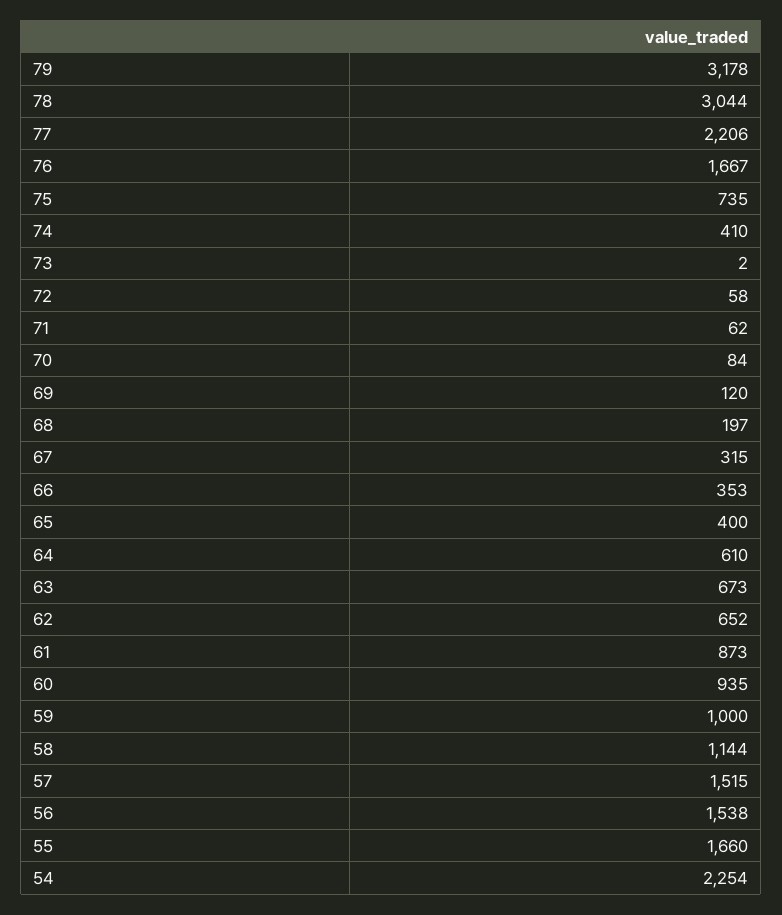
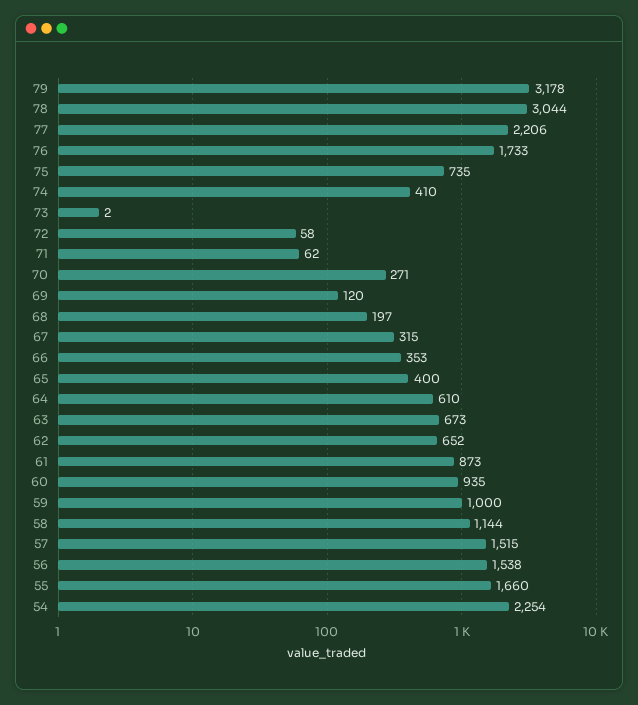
76: 1667 -> 1733
70: 84 -> 271

